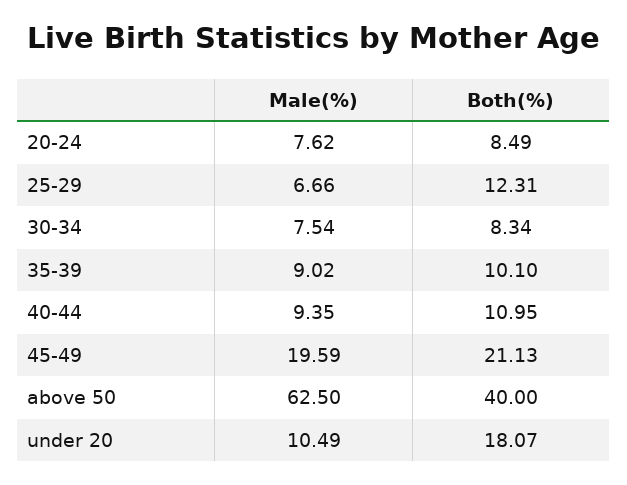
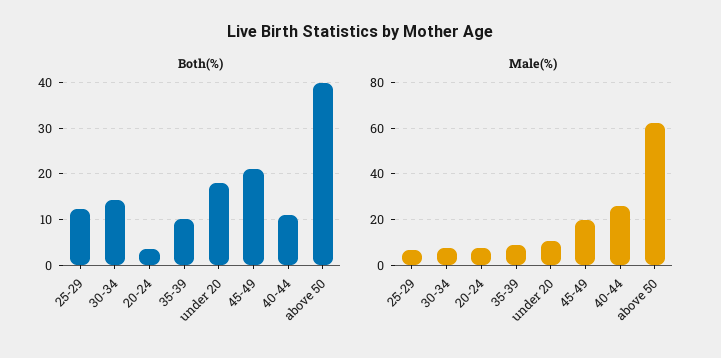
Both(%), 20-24: 8.49 -> 4
Both(%), 30-34: 8.34 -> 14
Male(%), 40-44: 9.35 -> 25

